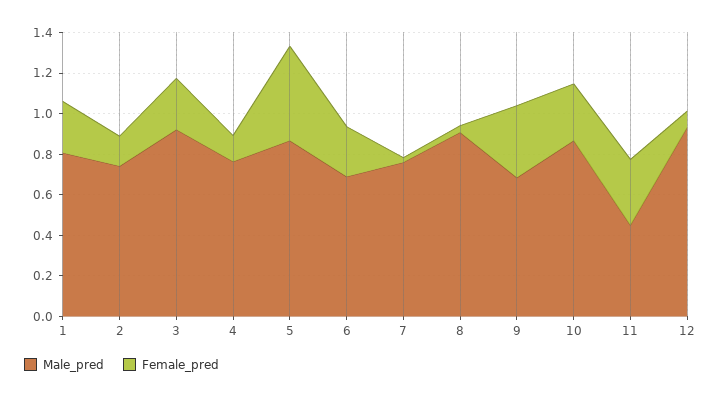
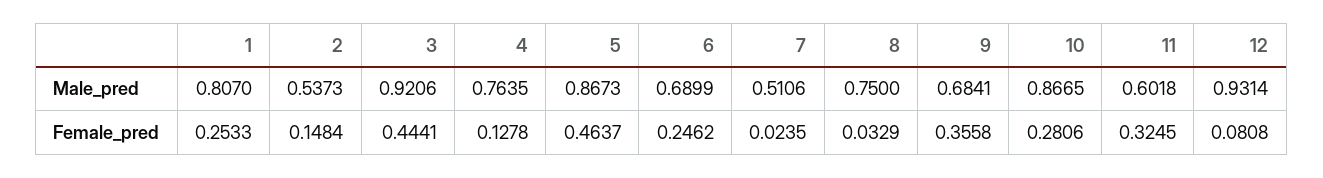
Male_pred, 2: 0.75 -> 0.5373
Female_pred, 3: 0.25 -> 0.4441
Male_pred, 7: 0.75 -> 0.5106
Male_pred, 8: 0.9 -> 0.75
Male_pred, 11: 0.45 -> 0.6018

